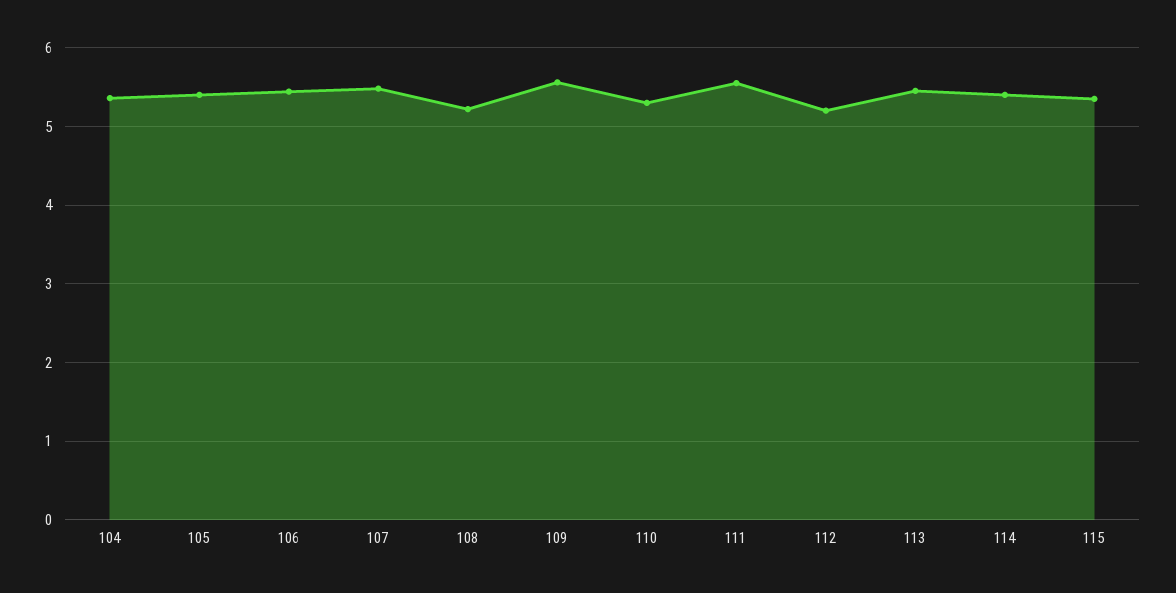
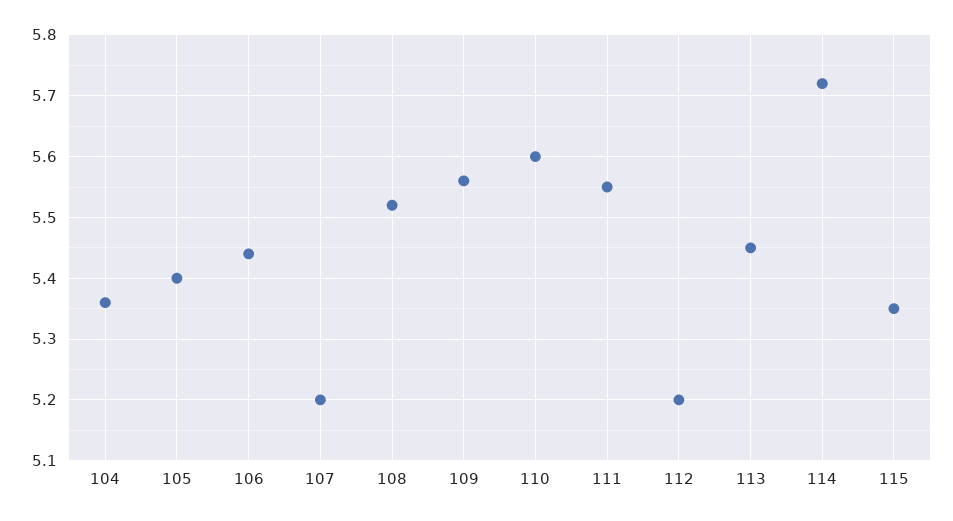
107: 5.5 -> 5.2
108: 5.2 -> 5.52
110: 5.3 -> 5.6
114: 5.4 -> 5.72

